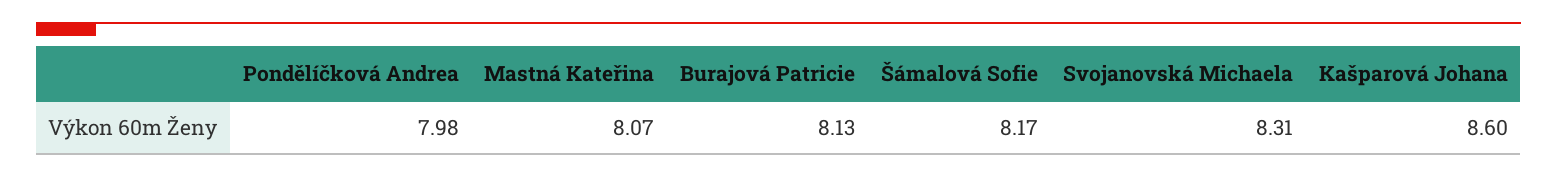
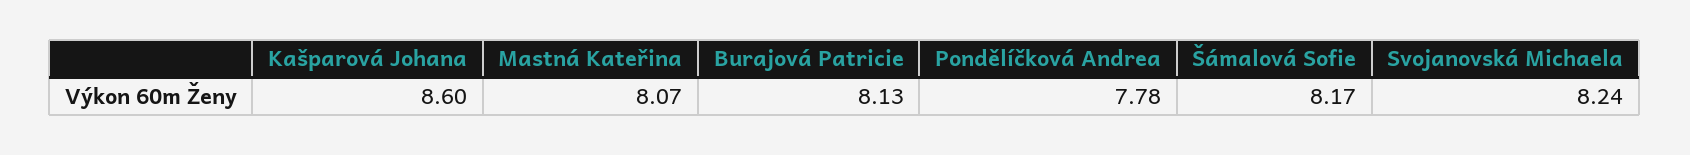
Pondělíčková Andrea: 7.98 -> 7.78
Svojanovská Michaela: 8.31 -> 8.24

